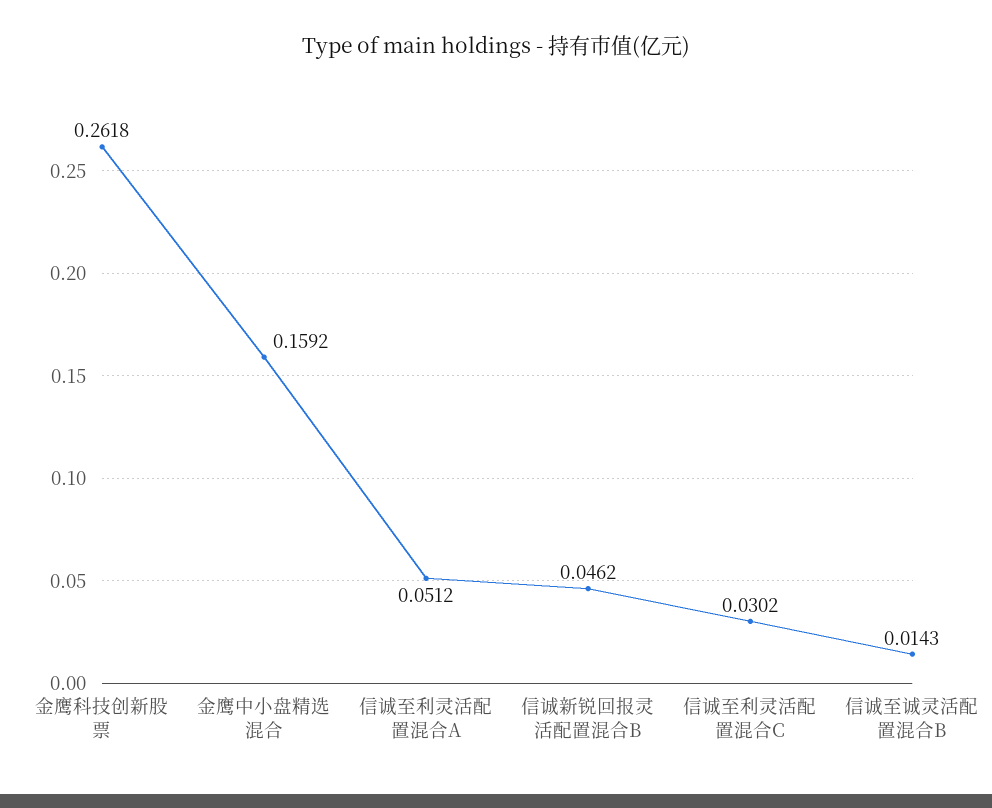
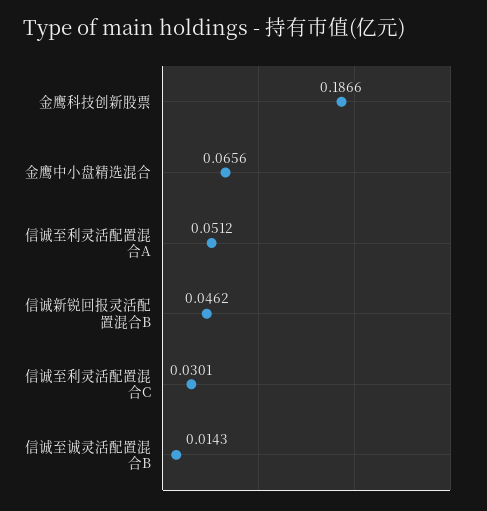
金鹰科技创新股票: 0.2618 -> 0.1866
金鹰中小盘精选混合: 0.1592 -> 0.0656
信诚至利灵活配置混合C: 0.0302 -> 0.0301

